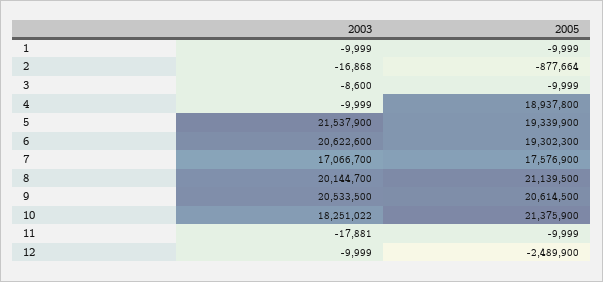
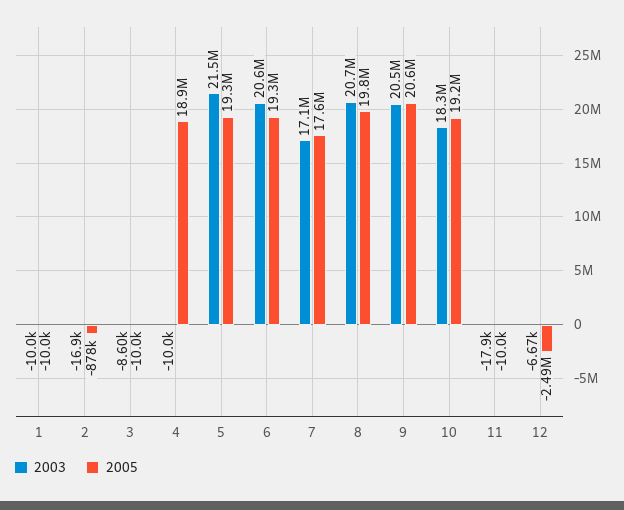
2003, 8: 20144700 -> 20700000
2005, 8: 21139500 -> 19800000
2005, 10: 21375900 -> 19200000
2003, 12: -9999 -> -6670

